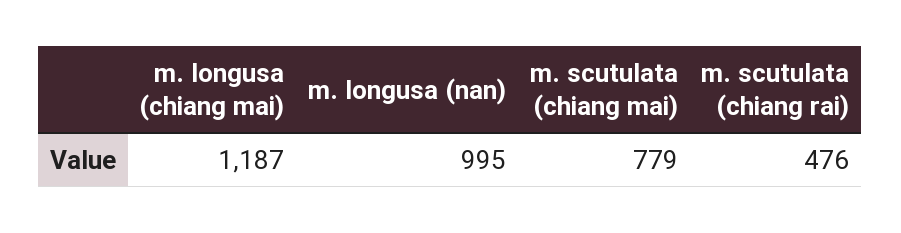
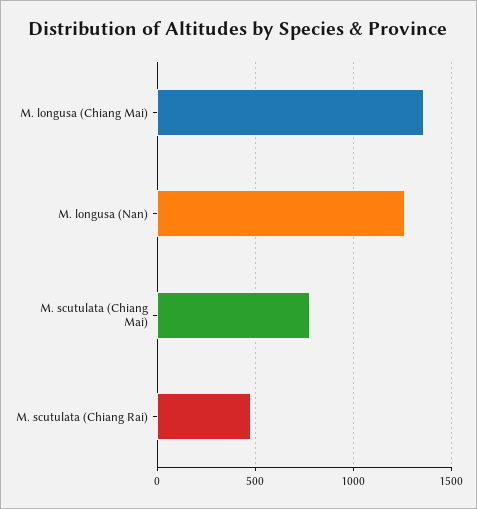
m. longusa (chiang mai): 1187 -> 1350
m. longusa (nan): 995 -> 1250

